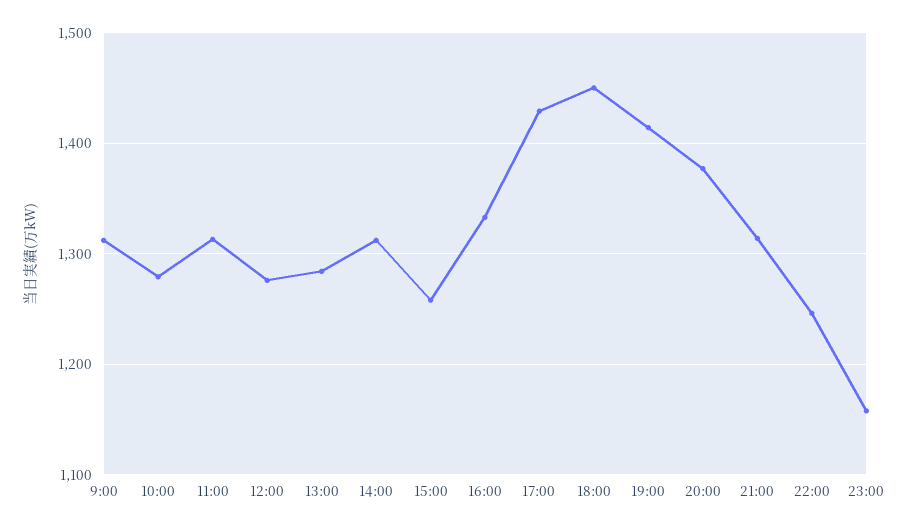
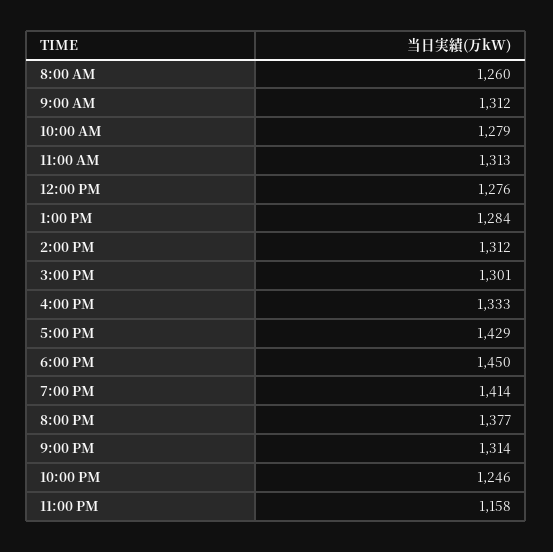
15:00: 1260 -> 1301
8:00 AM: none -> 1260

